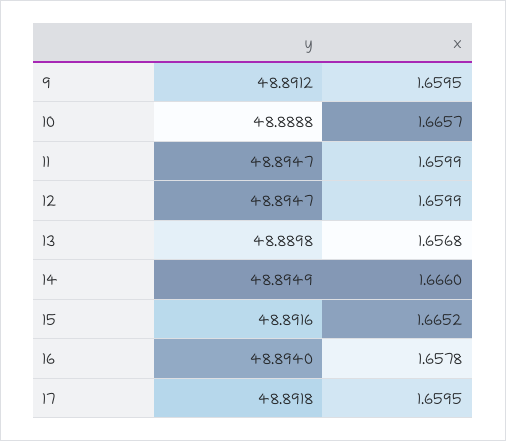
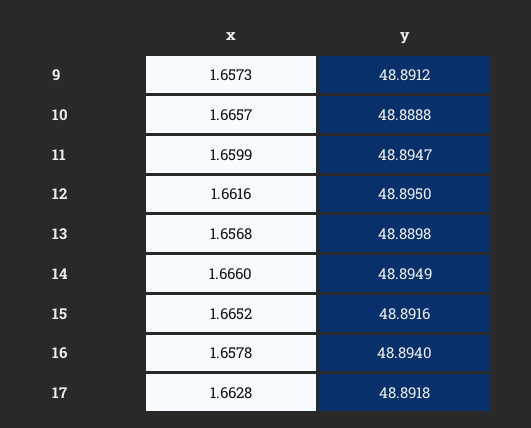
x, 9: 1.6595 -> 1.6573
y, 12: 48.8947 -> 48.895
x, 12: 1.6599 -> 1.6616
x, 17: 1.6595 -> 1.6628

